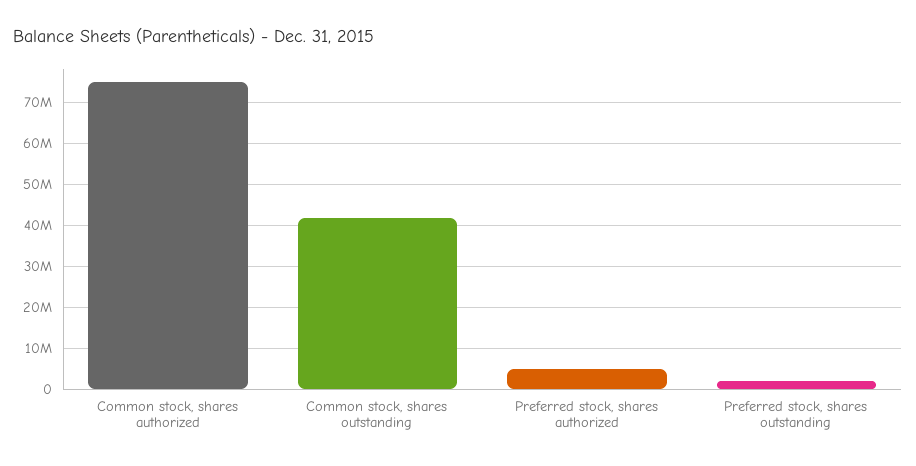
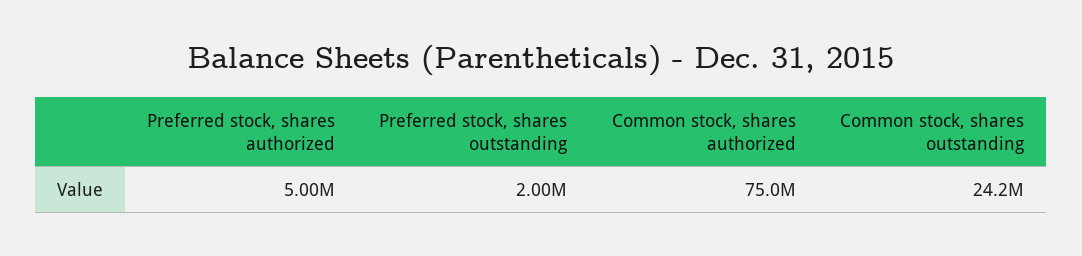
Common stock, shares outstanding: 42000000 -> 24200000

